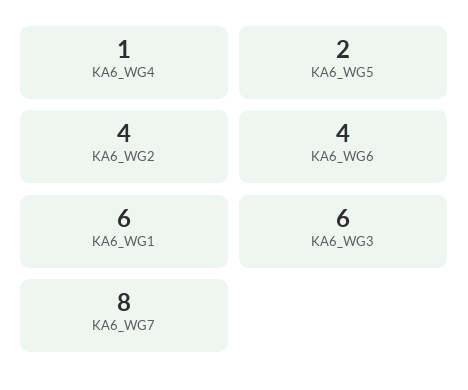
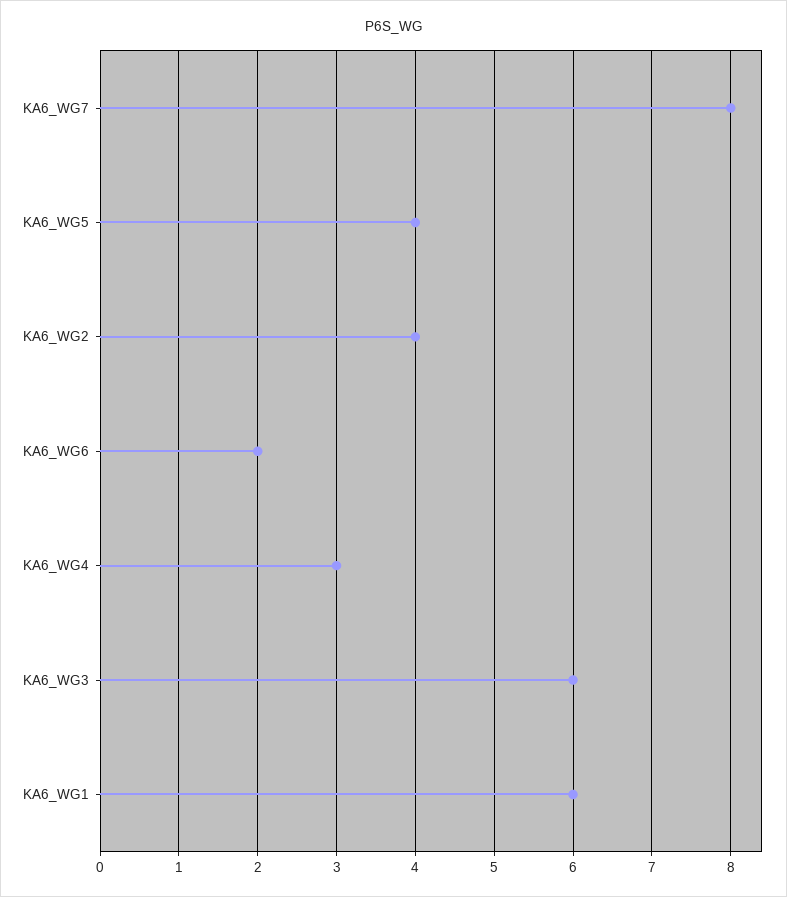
KA6_WG4: 1 -> 3
KA6_WG5: 2 -> 4
KA6_WG6: 4 -> 2

